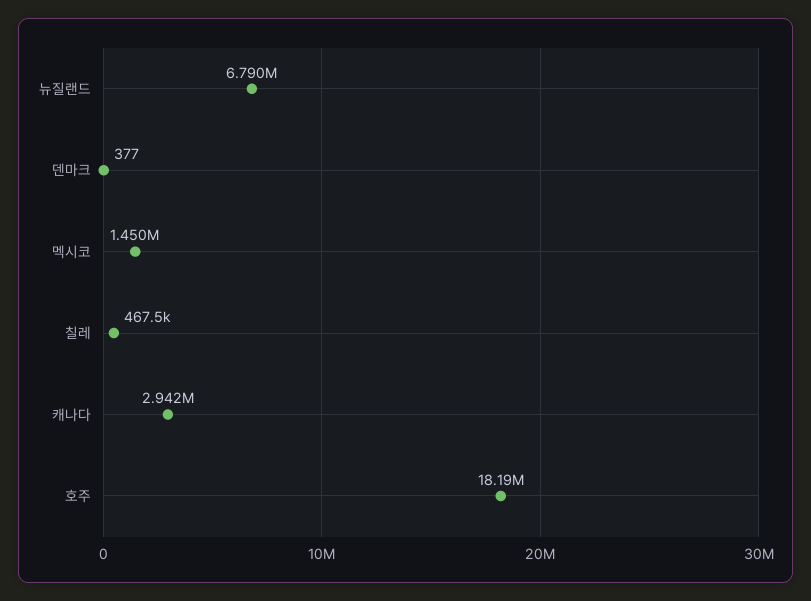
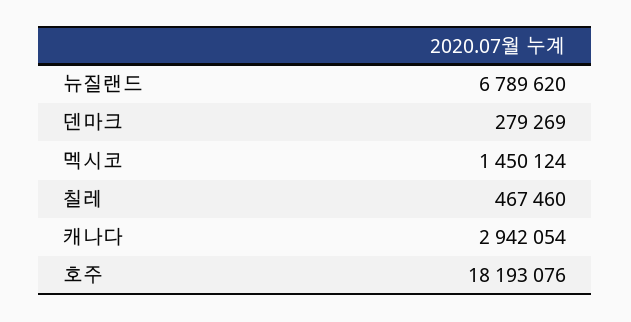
덴마크: 377 -> 279269

